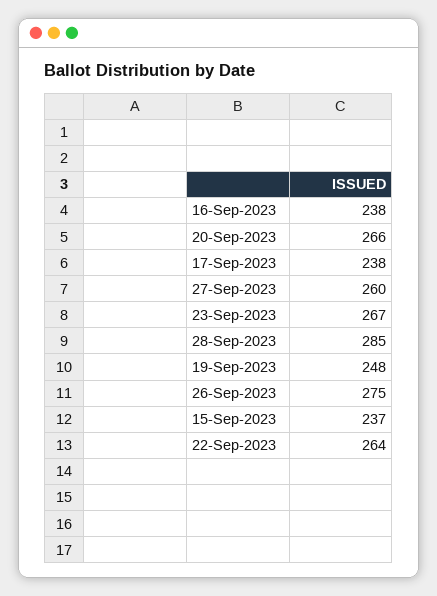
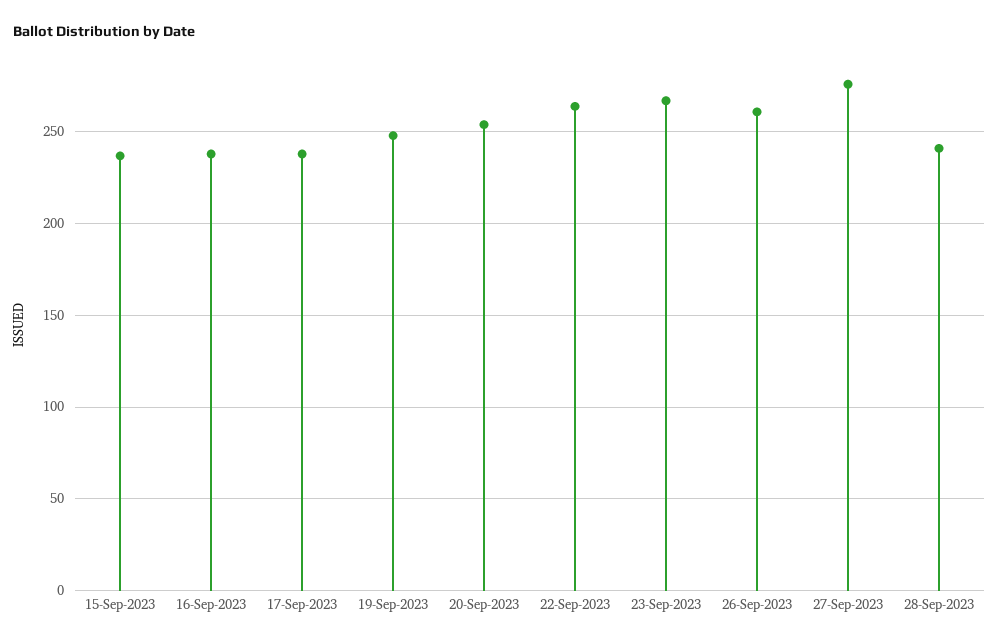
20-Sep-2023: 266 -> 255
27-Sep-2023: 260 -> 275
28-Sep-2023: 285 -> 240
26-Sep-2023: 275 -> 260

